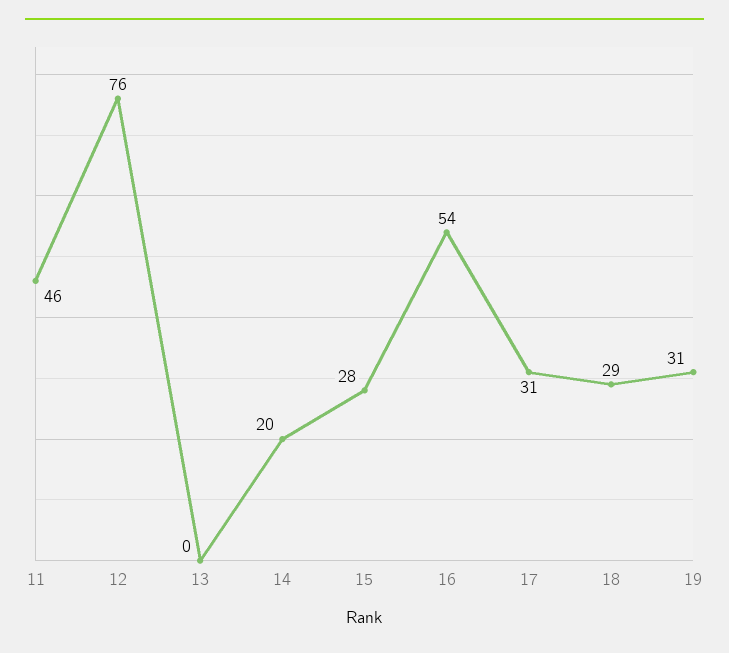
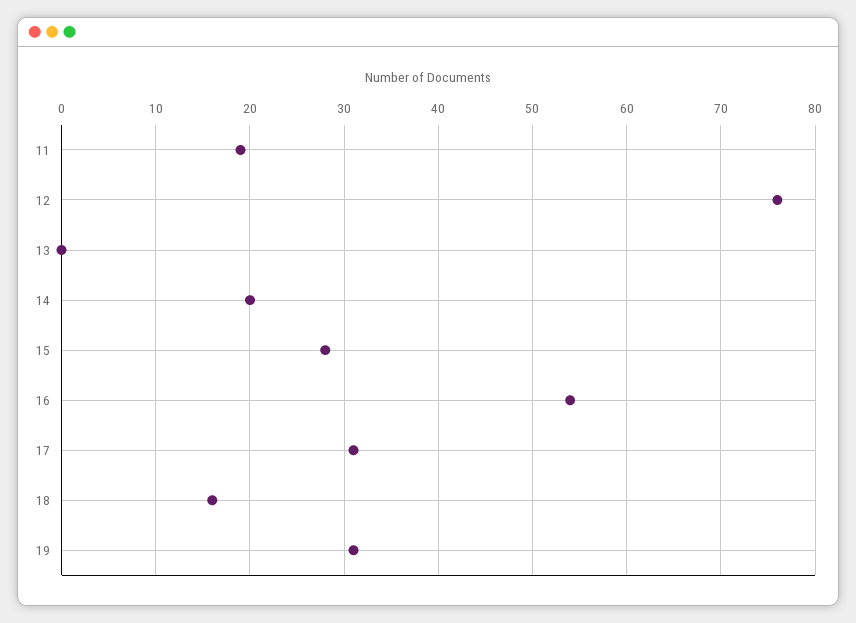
11: 46 -> 19
18: 29 -> 16

